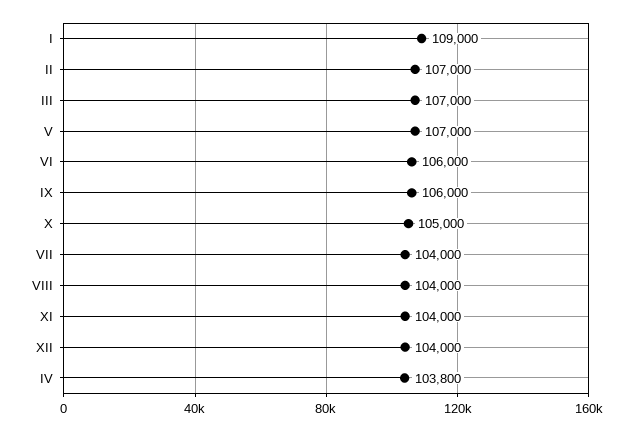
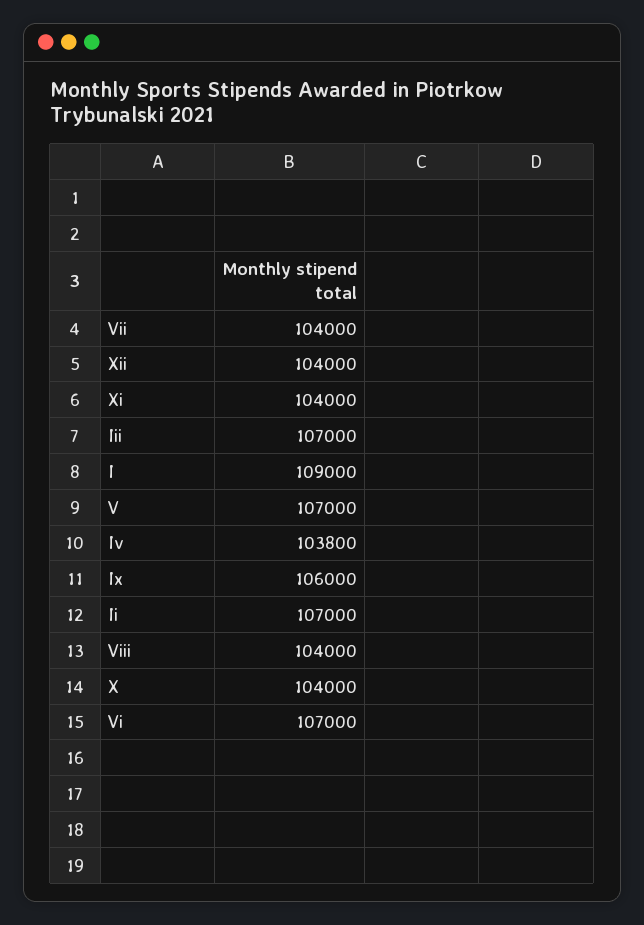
VI: 106000 -> 107000
X: 105000 -> 104000

